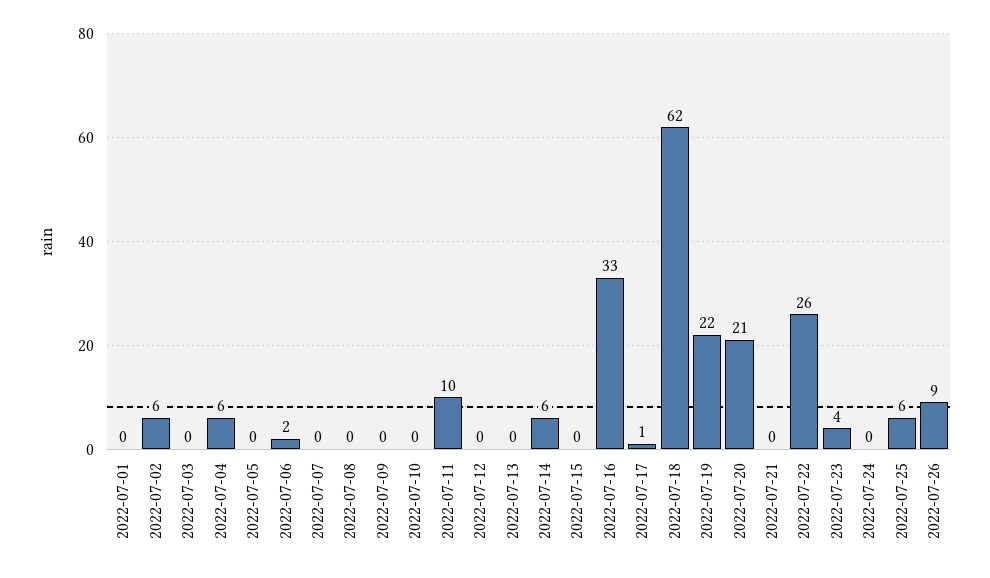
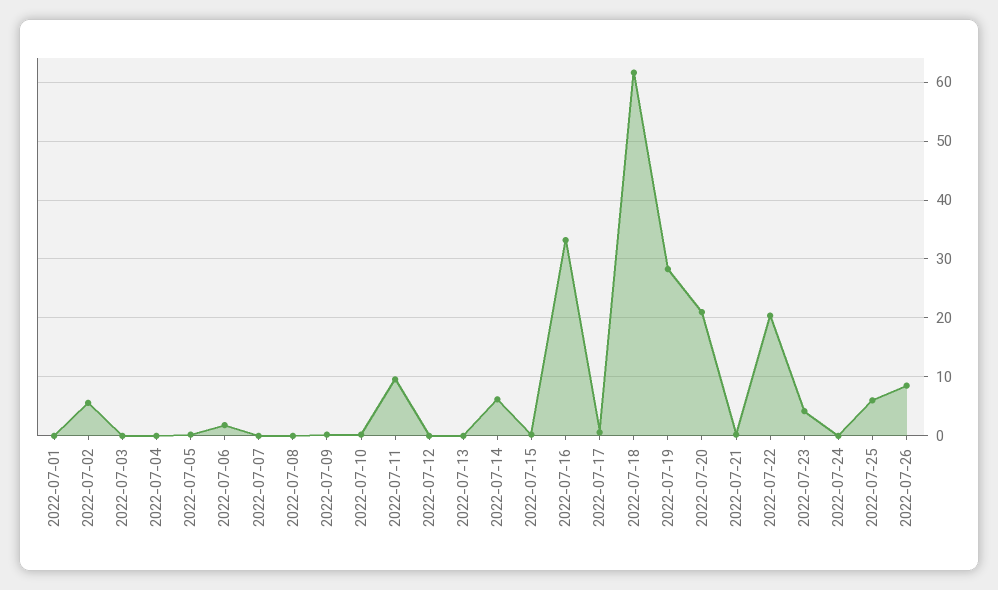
2022-07-04: 6 -> 0
2022-07-19: 22 -> 28
2022-07-22: 26 -> 20

